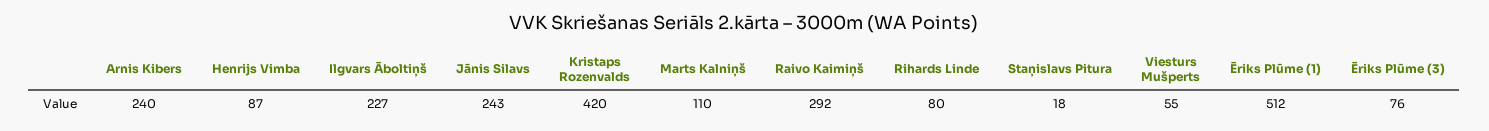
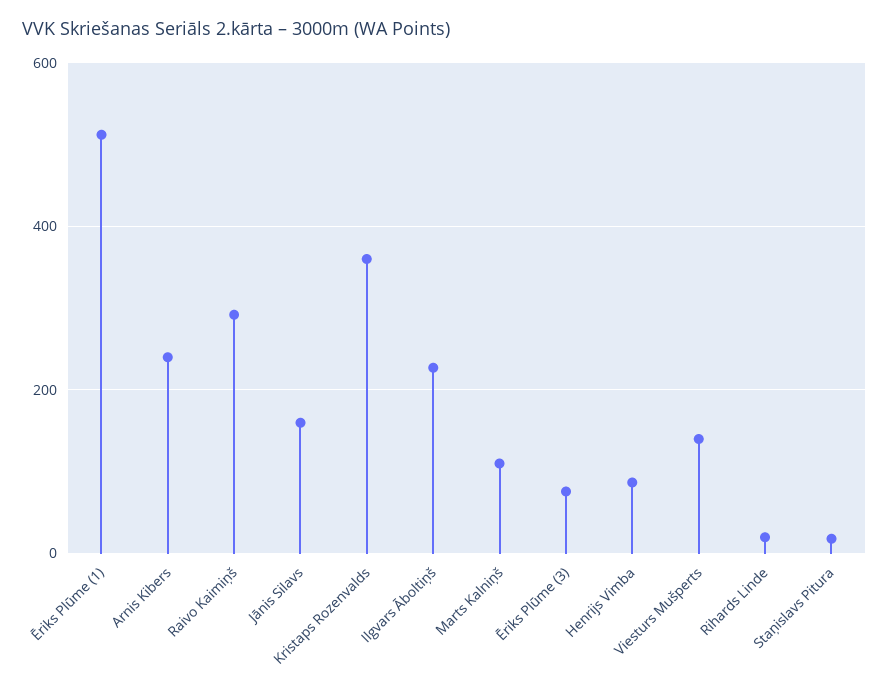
Jānis Silavs: 243 -> 160
Kristaps Rozenvalds: 420 -> 360
Rihards Linde: 80 -> 20
Viesturs Mušperts: 55 -> 140

